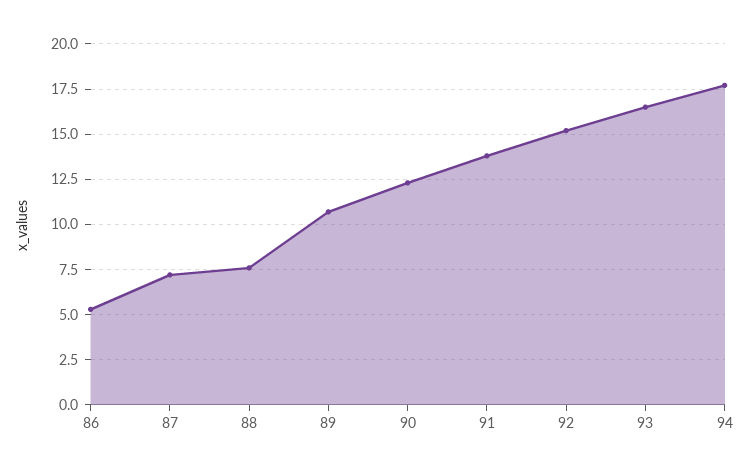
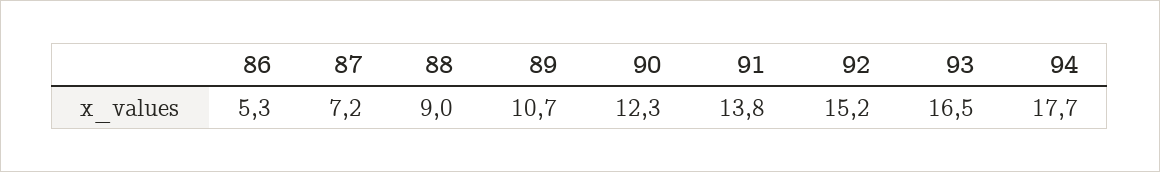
88: 7.5 -> 9

